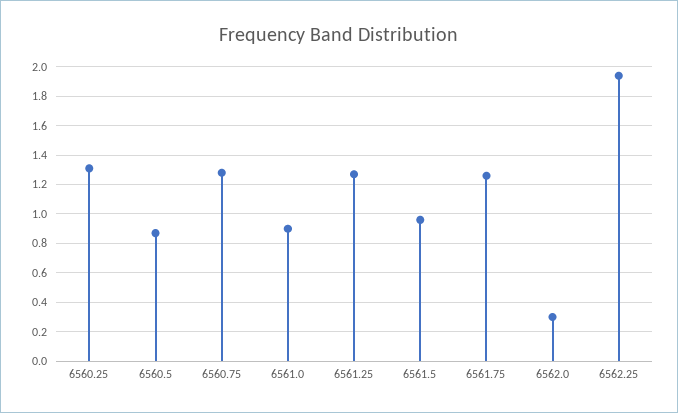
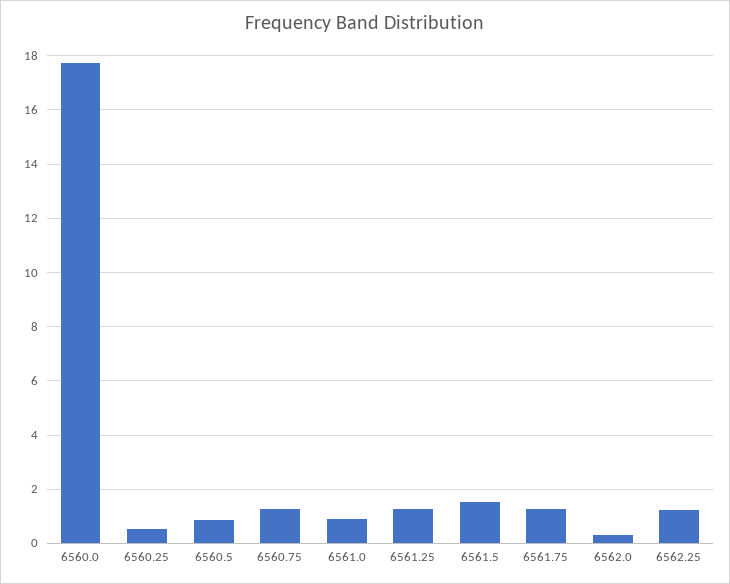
6560.25: 1.3 -> 0.5
6561.5: 0.95 -> 1.5
6562.25: 1.95 -> 1.25
6560.0: none -> 17.75

